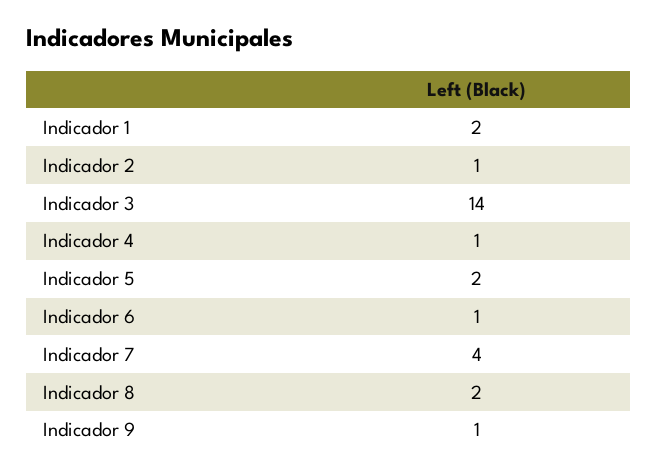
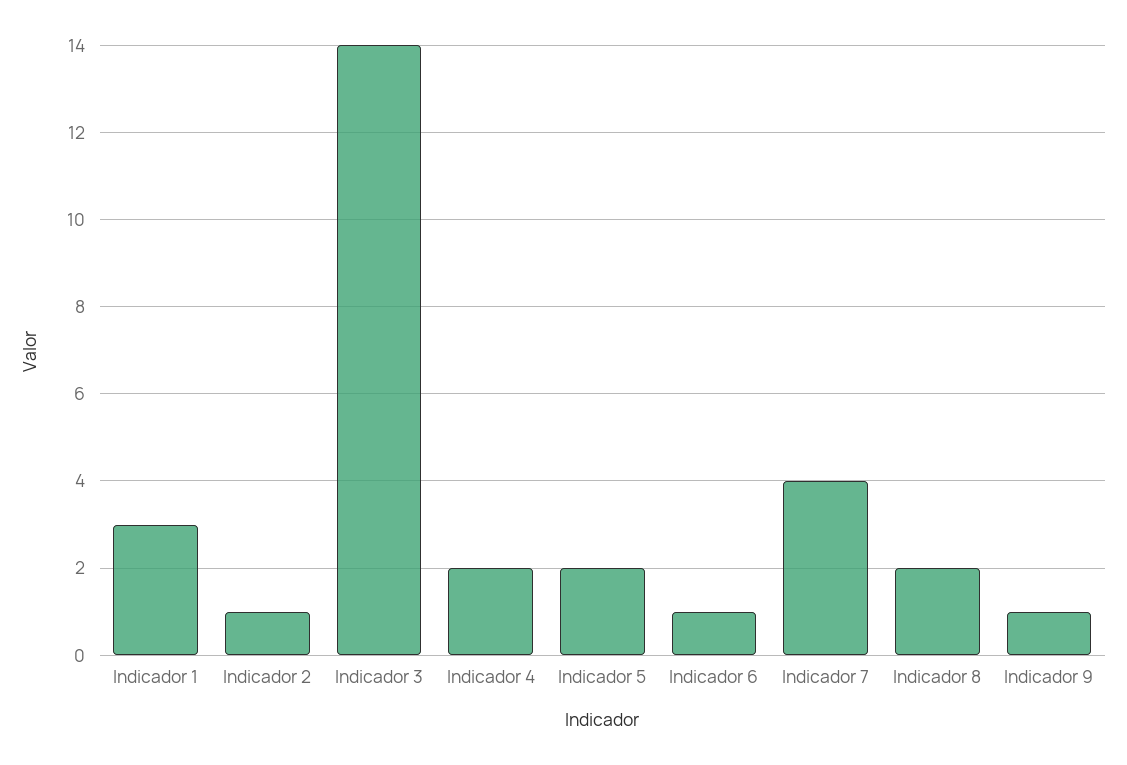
Indicador 1: 2 -> 3
Indicador 4: 1 -> 2

